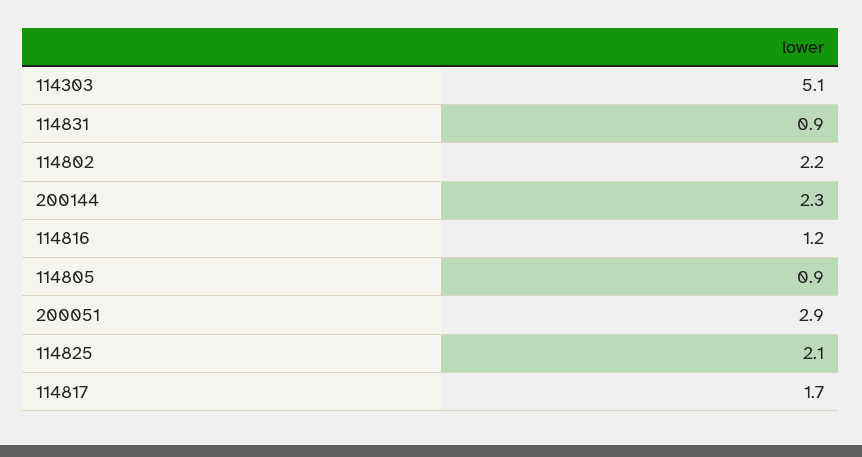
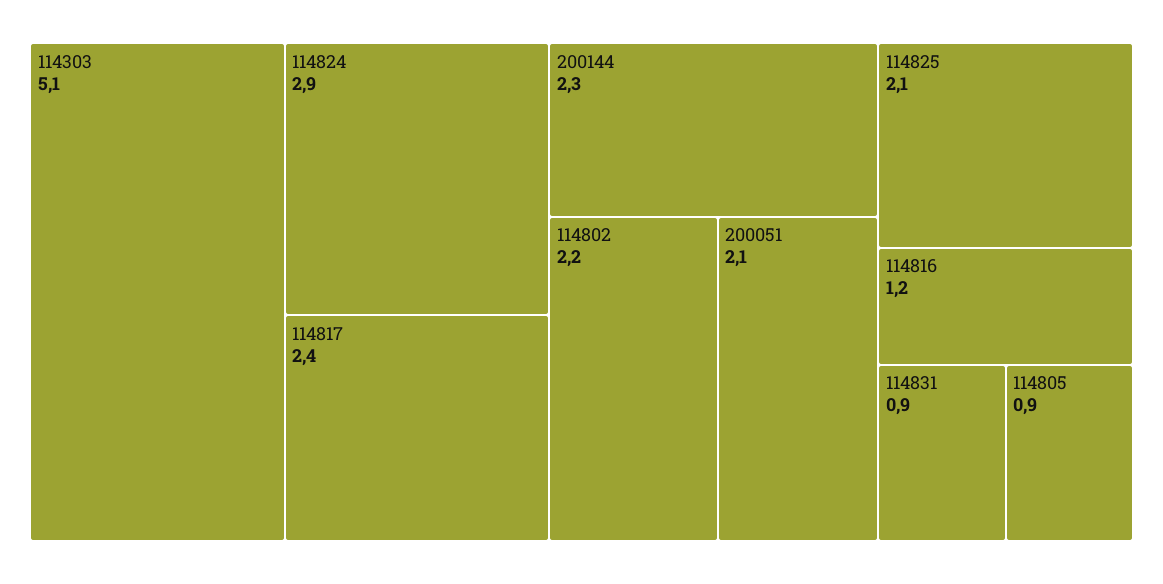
200051: 2.9 -> 2.1
114817: 1.7 -> 2.4
114824: none -> 2.9

